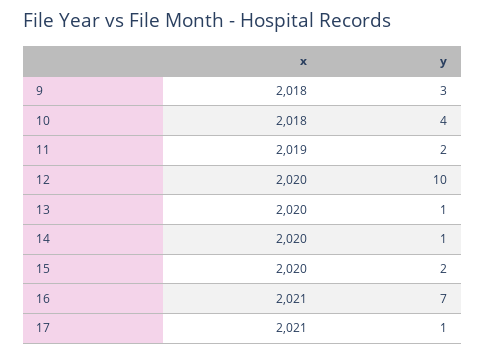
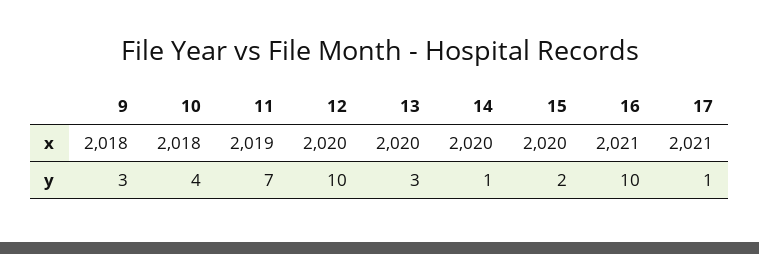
y, 11: 2 -> 7
y, 13: 1 -> 3
y, 16: 7 -> 10

